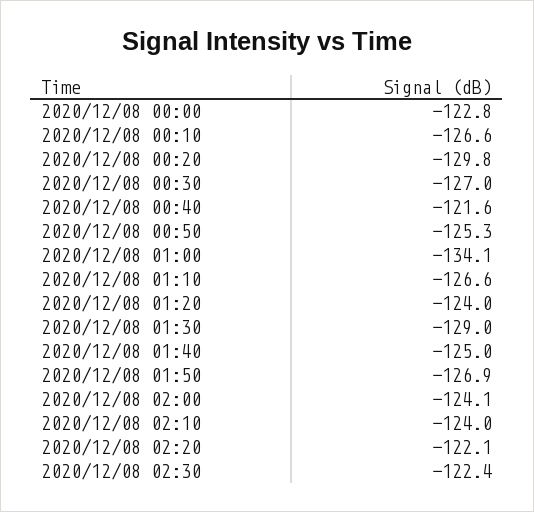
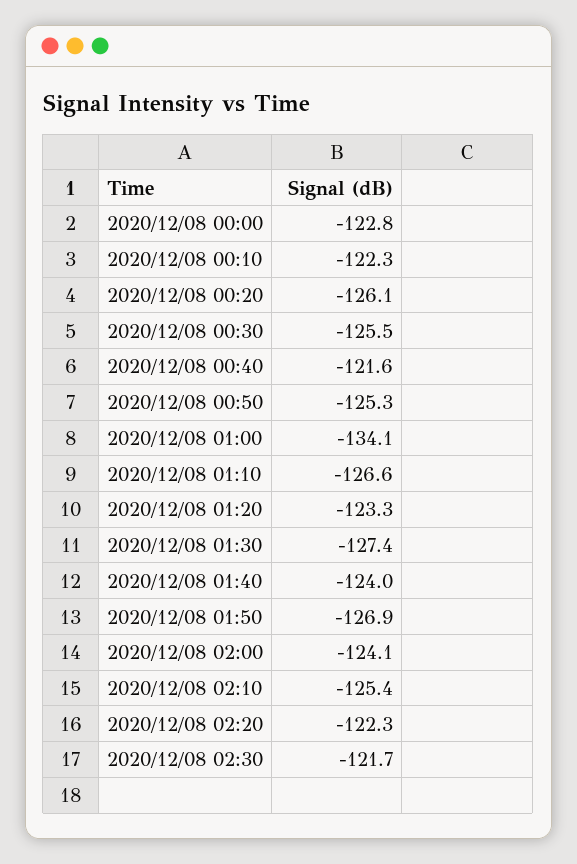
2020/12/08 00:10: -126.6 -> -122.3
2020/12/08 00:20: -129.8 -> -126.1
2020/12/08 00:30: -127 -> -125.5
2020/12/08 01:20: -124 -> -123.3
2020/12/08 01:30: -129 -> -127.4
2020/12/08 01:40: -125 -> -124
2020/12/08 02:10: -124 -> -125.4
2020/12/08 02:20: -122.1 -> -122.3
2020/12/08 02:30: -122.4 -> -121.7

